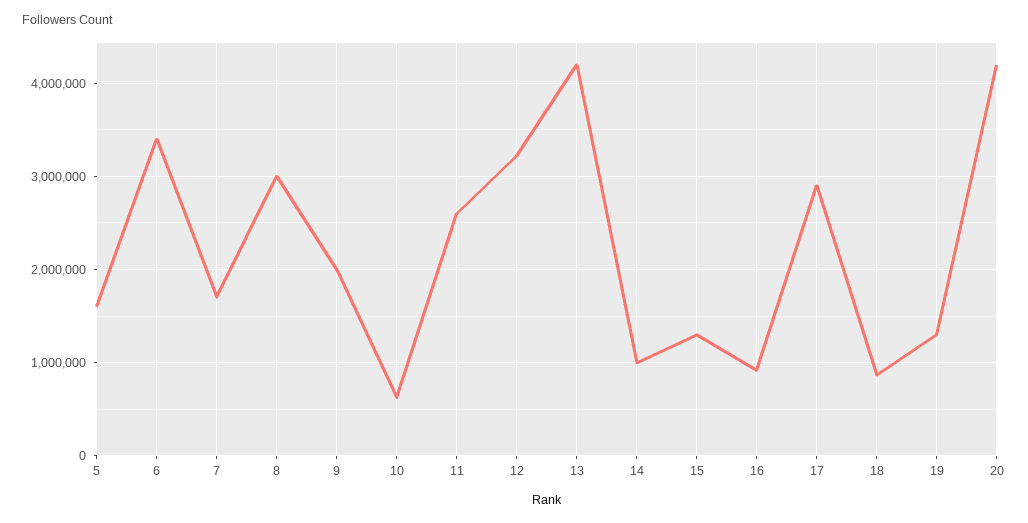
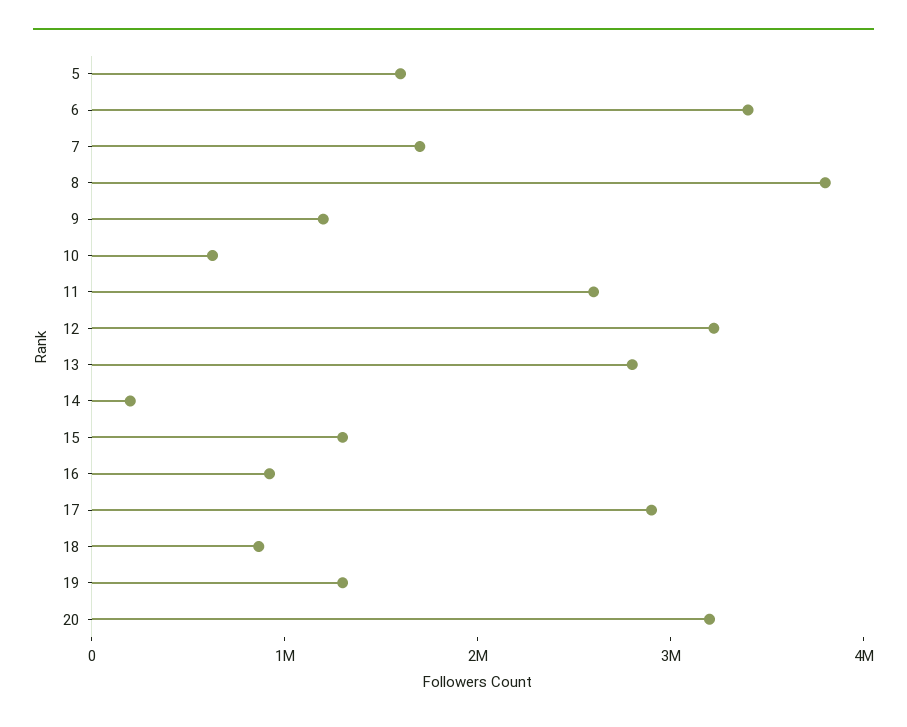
8: 3000000 -> 3800000
9: 2000000 -> 1200000
13: 4200000 -> 2800000
14: 1000000 -> 200000
20: 4200000 -> 3200000

